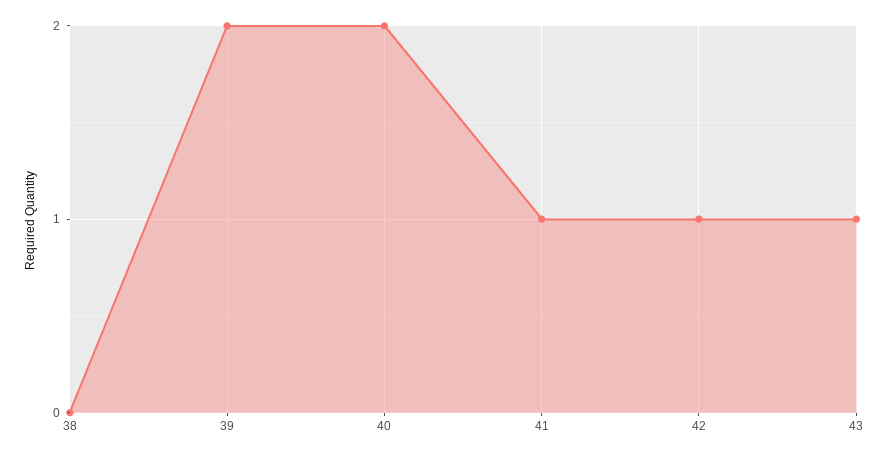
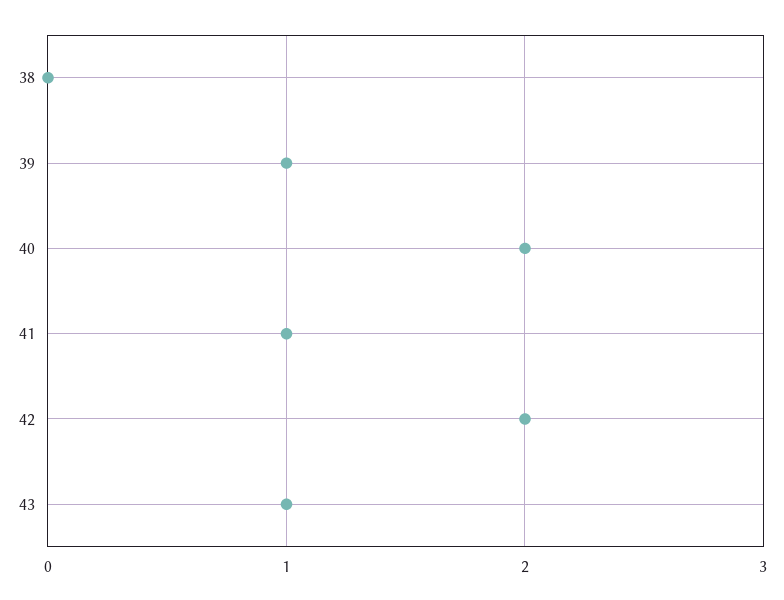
39: 2 -> 1
42: 1 -> 2

